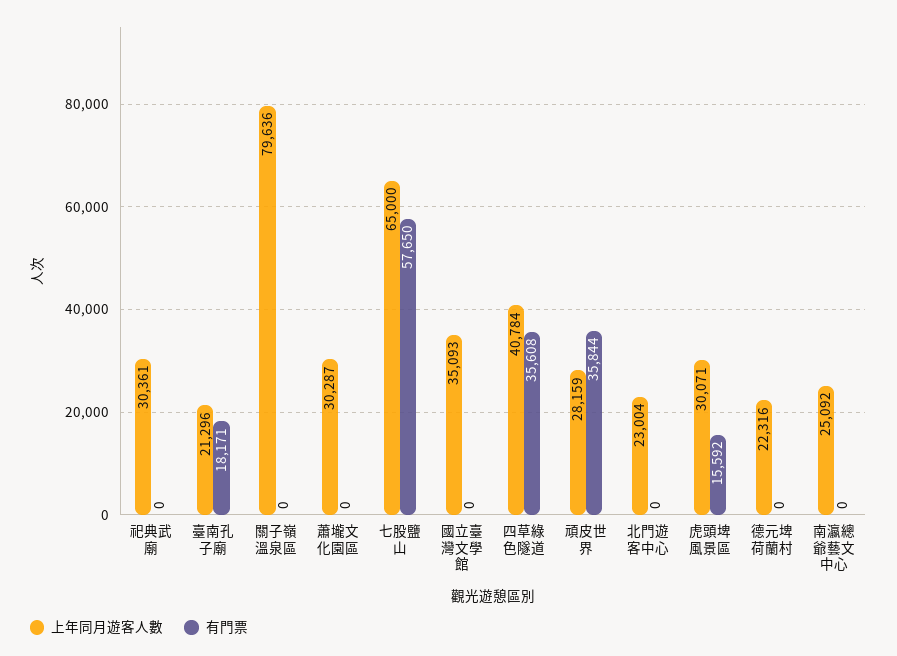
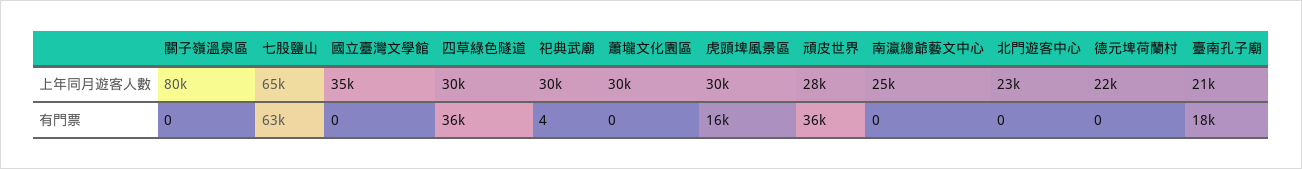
有門票, 祀典武廟: 0 -> 4
有門票, 七股鹽山: 57650 -> 63000
上年同月遊客人數, 四草綠色隧道: 40784 -> 30000

